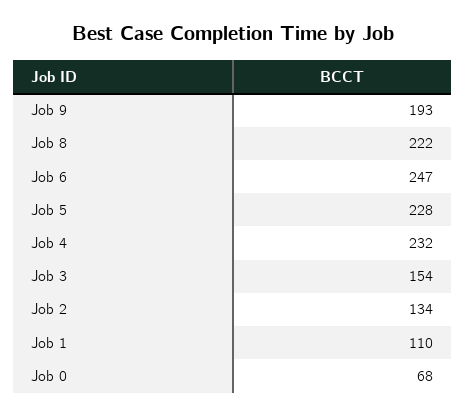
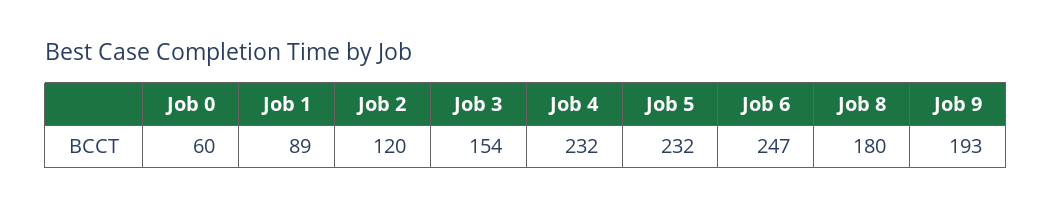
Job 8: 222 -> 180
Job 5: 228 -> 232
Job 2: 134 -> 120
Job 1: 110 -> 89
Job 0: 68 -> 60

